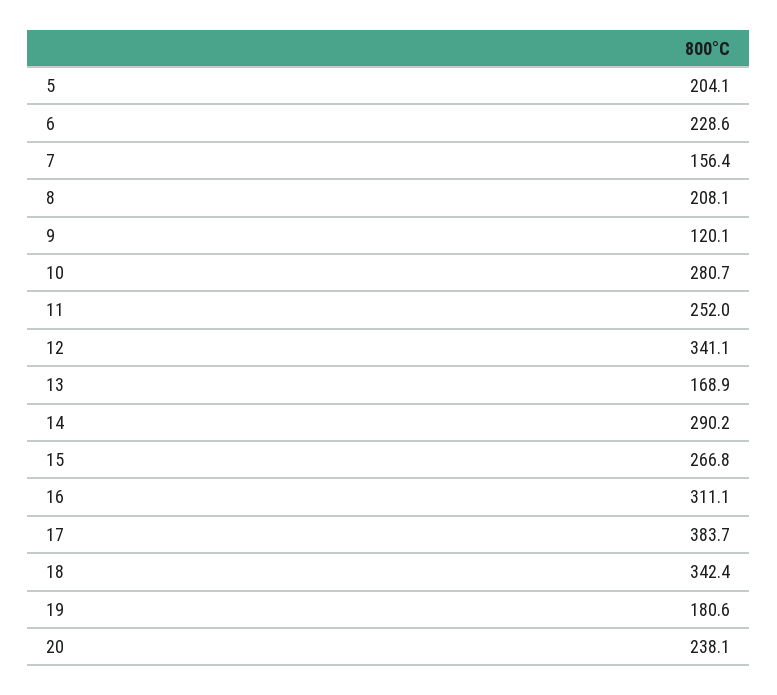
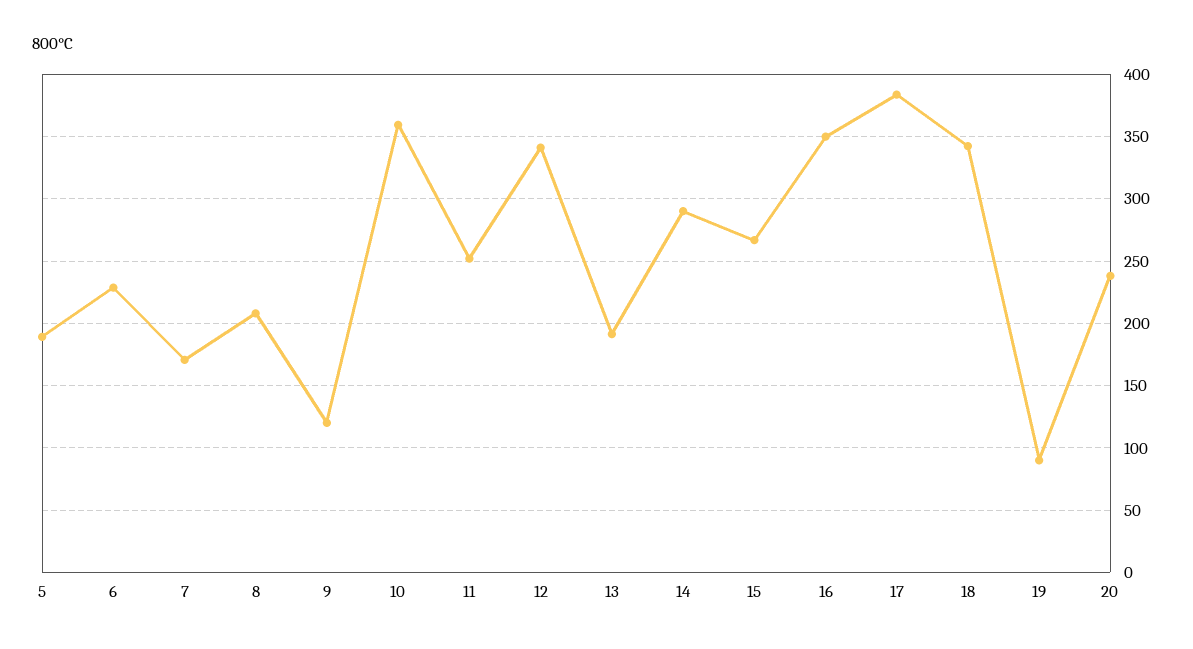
5: 204.1 -> 190
7: 156.4 -> 170
10: 280.7 -> 360
13: 168.9 -> 190
16: 311.1 -> 350
19: 180.6 -> 90

